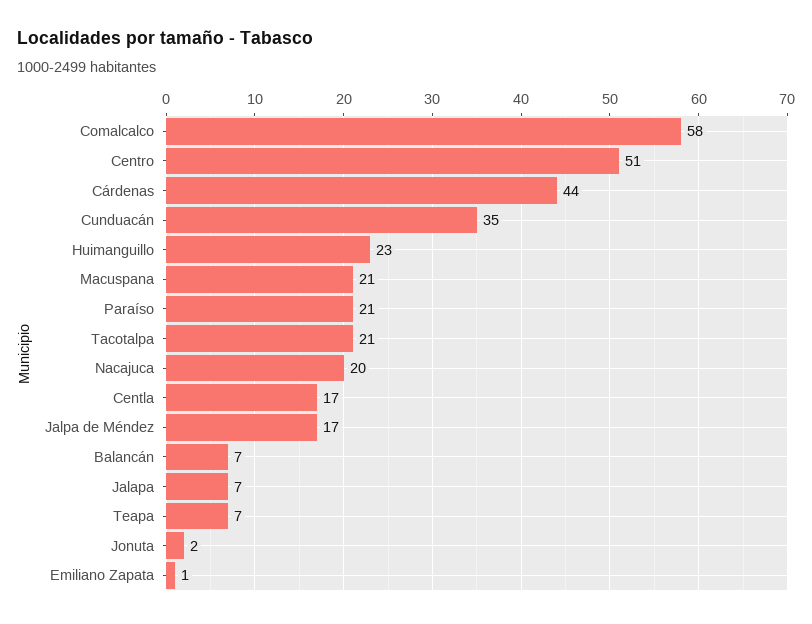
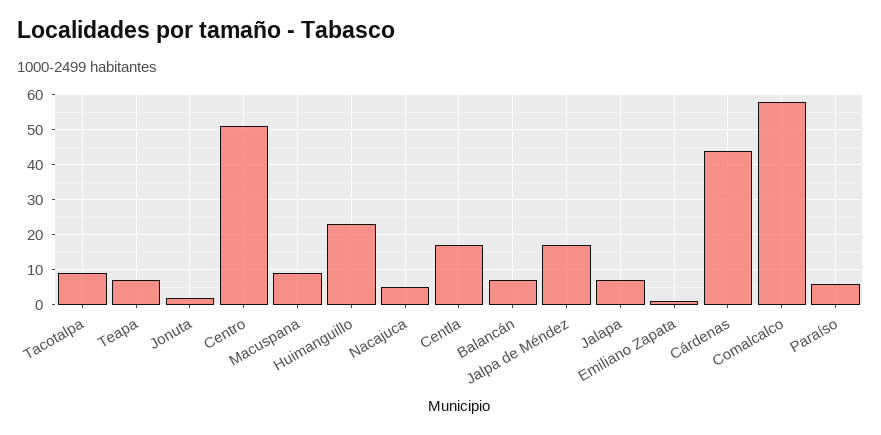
Cunduacán: 35 -> none
Macuspana: 21 -> 10
Paraíso: 21 -> 5
Tacotalpa: 21 -> 10
Nacajuca: 20 -> 5

